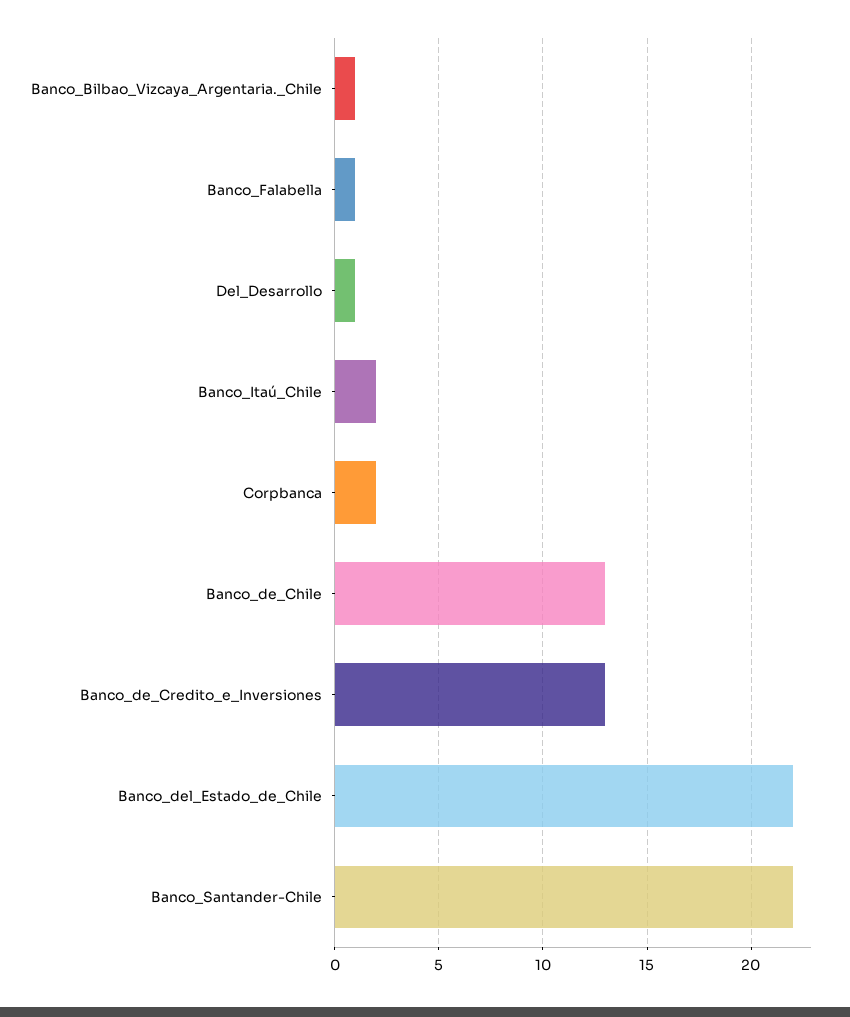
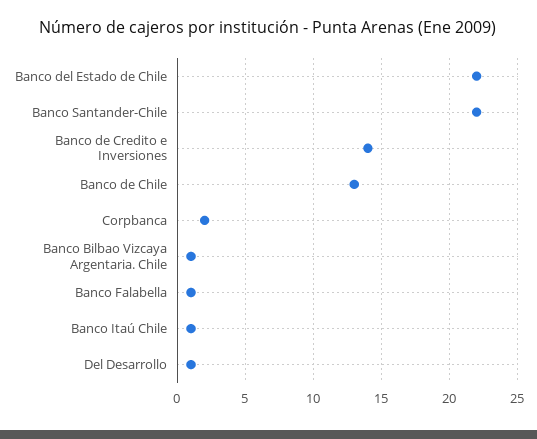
Banco_Itaú_Chile: 2 -> 1
Banco_de_Credito_e_Inversiones: 13 -> 14

